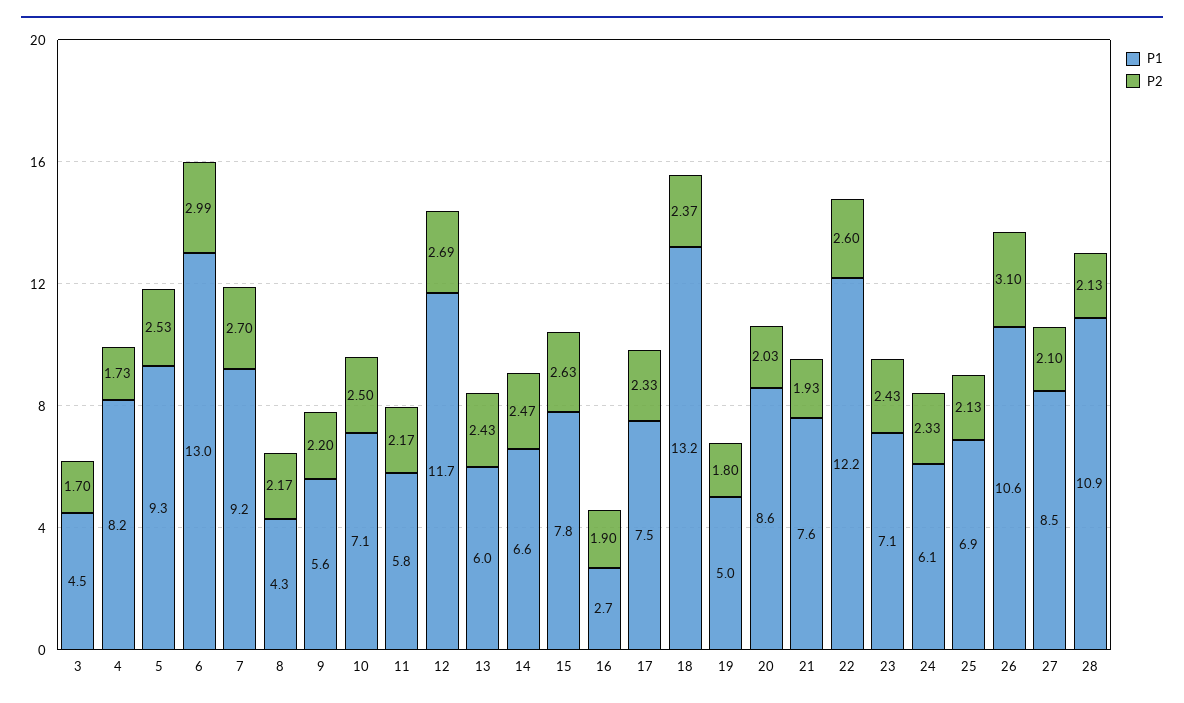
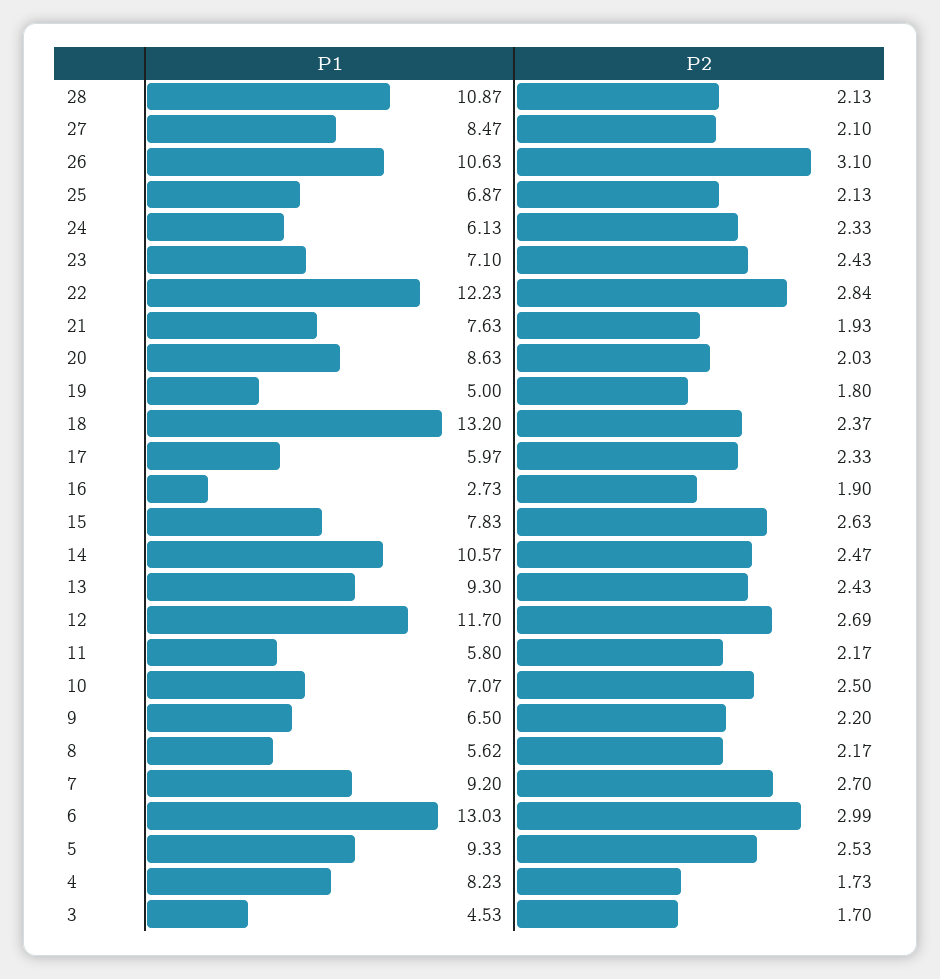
P1, 8: 4.3 -> 5.62
P1, 9: 5.6 -> 6.5
P1, 13: 6 -> 9.3
P1, 14: 6.6 -> 10.57
P1, 17: 7.5 -> 5.97
P2, 22: 2.6 -> 2.84

